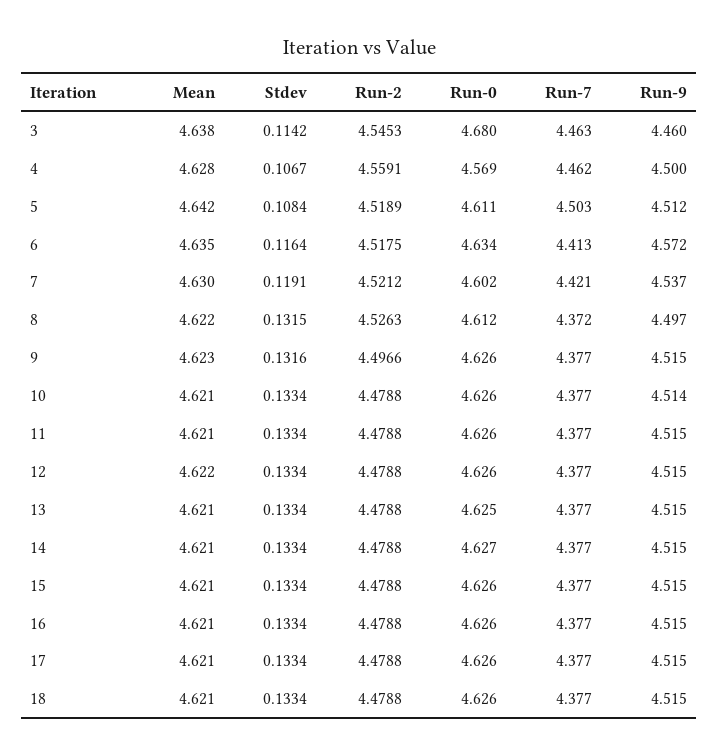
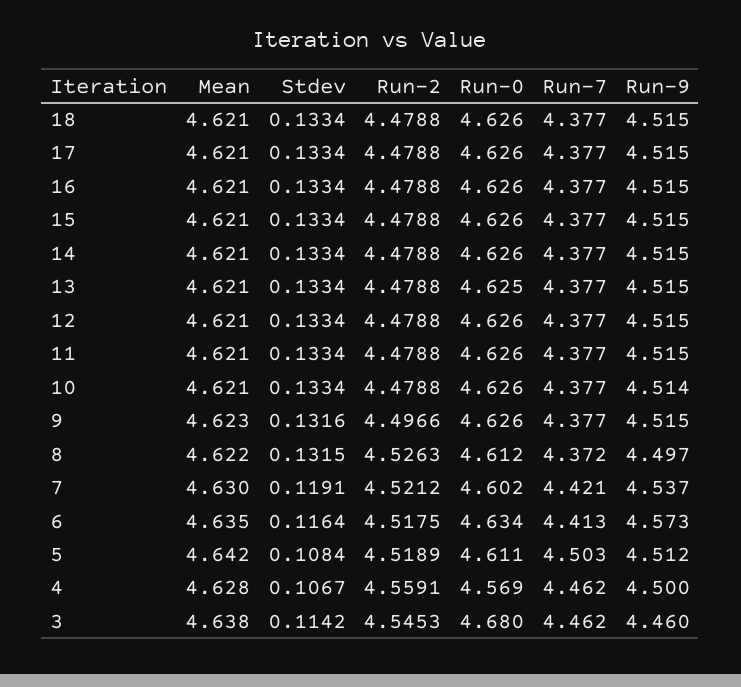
Run-7, 3: 4.463 -> 4.462
Run-9, 6: 4.572 -> 4.573
Mean, 12: 4.622 -> 4.621
Run-0, 14: 4.627 -> 4.626

